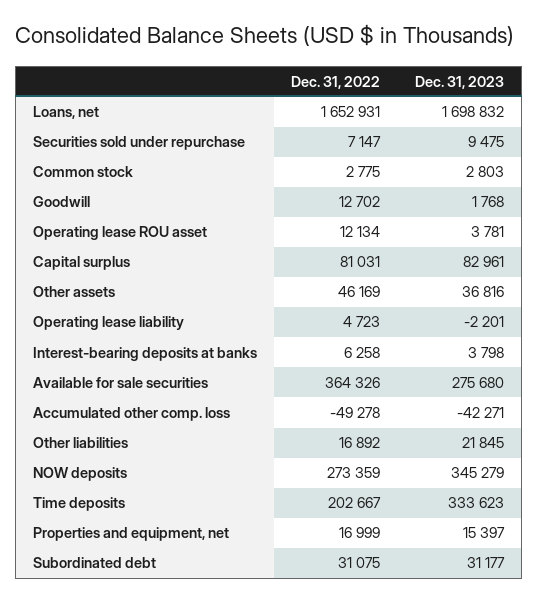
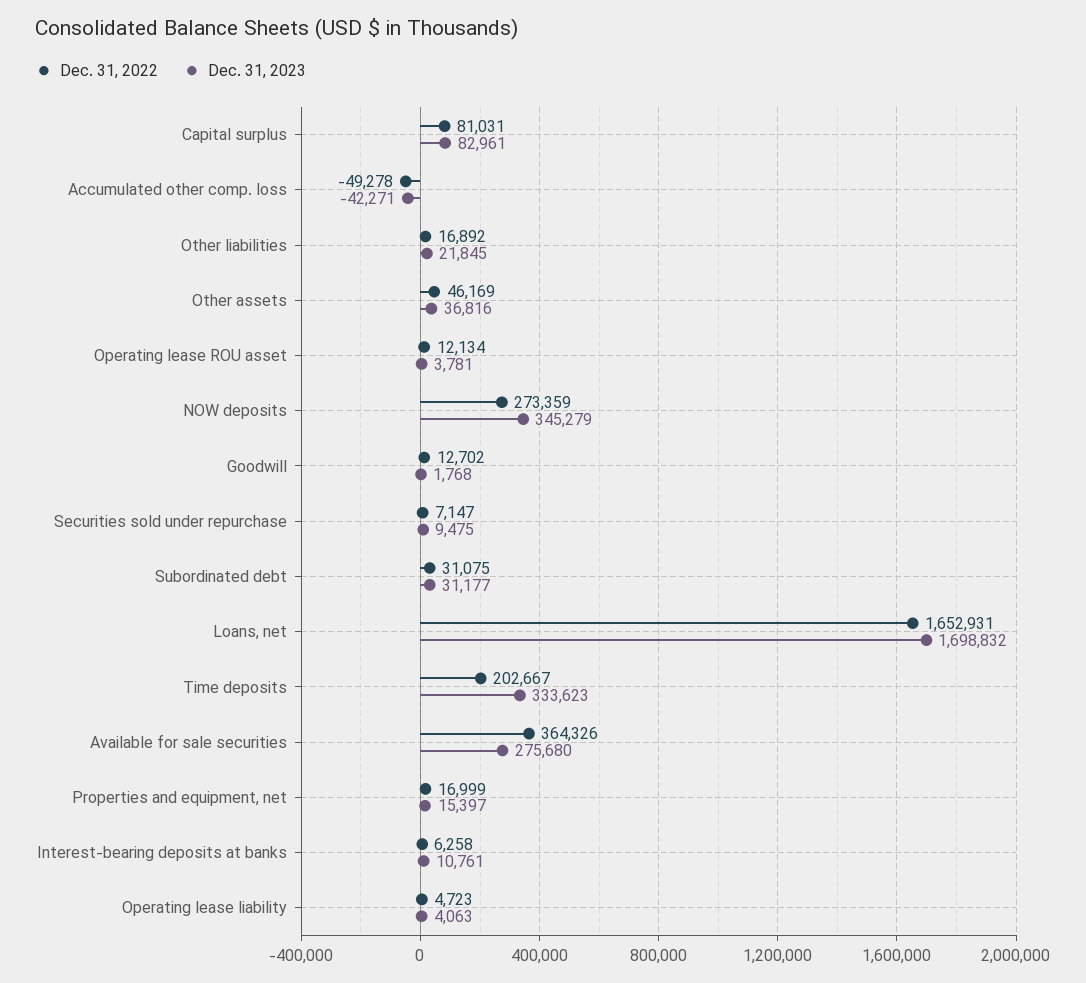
Dec. 31, 2022, Common stock: 2775 -> none
Dec. 31, 2023, Common stock: 2803 -> none
Dec. 31, 2023, Operating lease liability: -2201 -> 4063
Dec. 31, 2023, Interest-bearing deposits at banks: 3798 -> 10761

